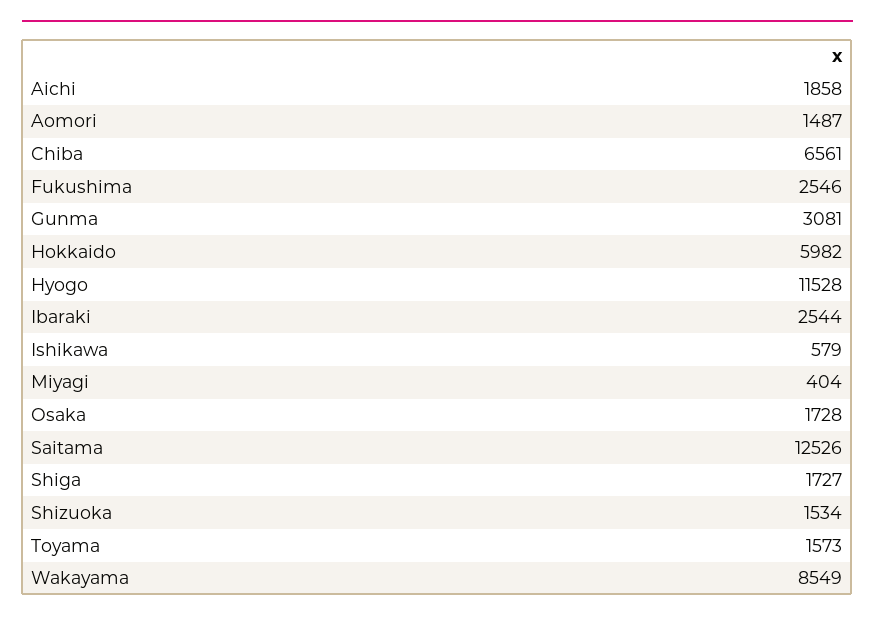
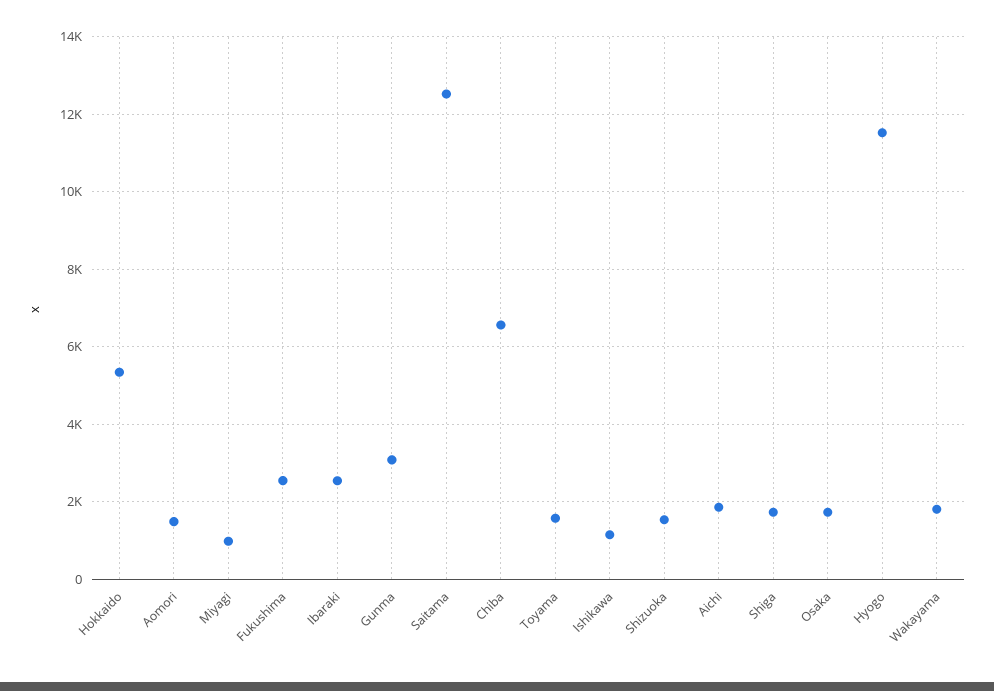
Hokkaido: 5982 -> 5400
Ishikawa: 579 -> 1200
Miyagi: 404 -> 1000
Wakayama: 8549 -> 1800

